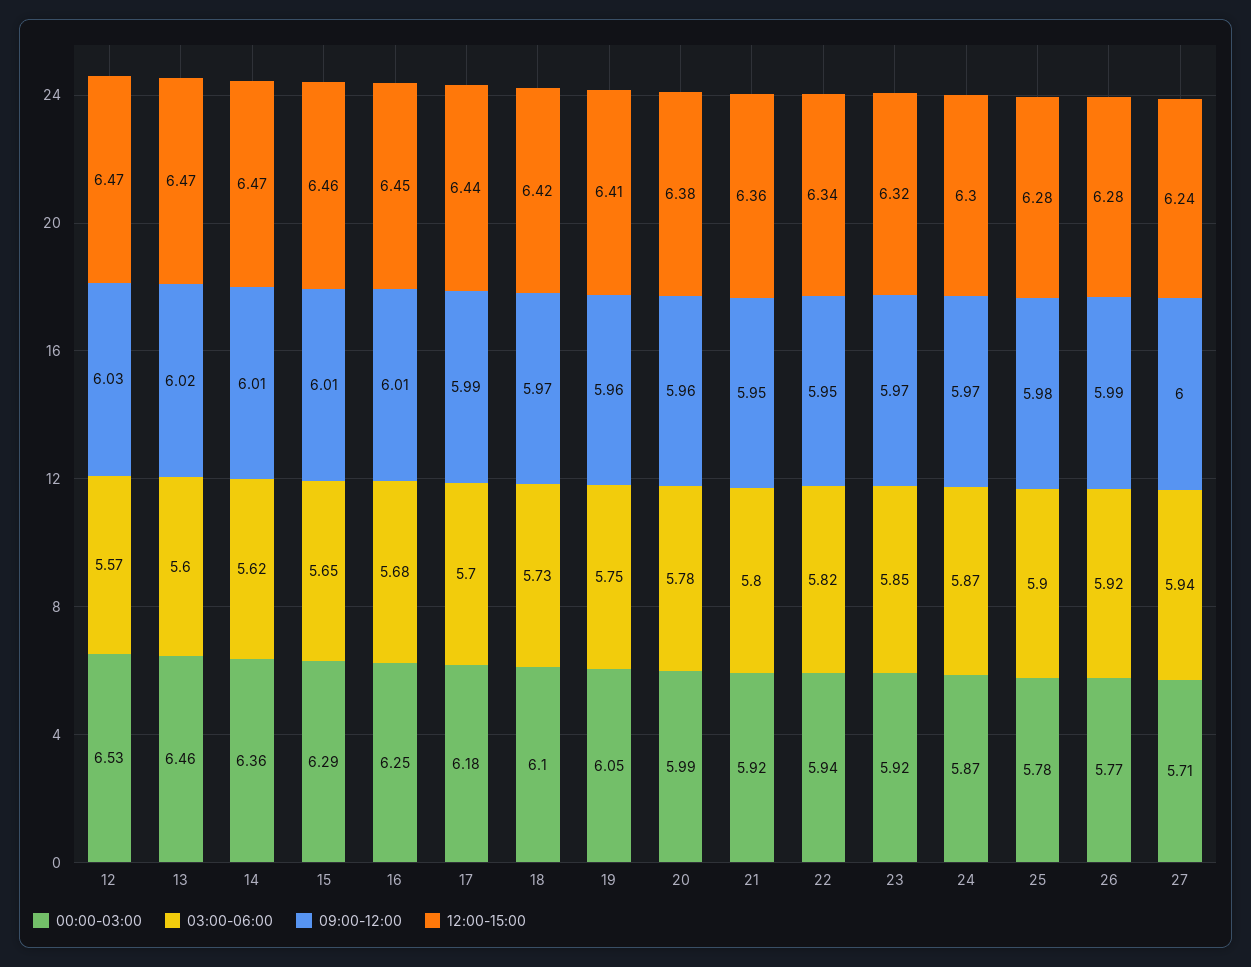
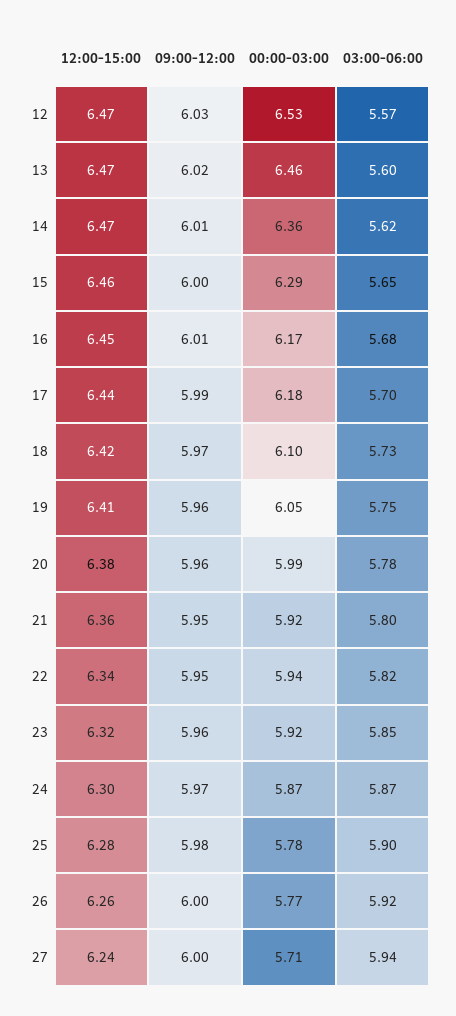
09:00-12:00, 15: 6.01 -> 6
00:00-03:00, 16: 6.25 -> 6.17
09:00-12:00, 23: 5.97 -> 5.96
09:00-12:00, 26: 5.99 -> 6
12:00-15:00, 26: 6.28 -> 6.26

